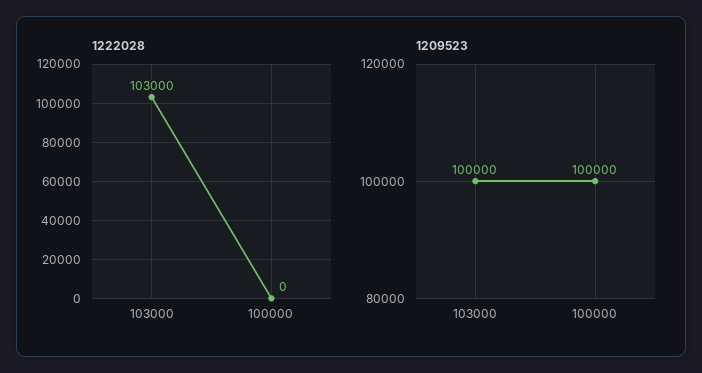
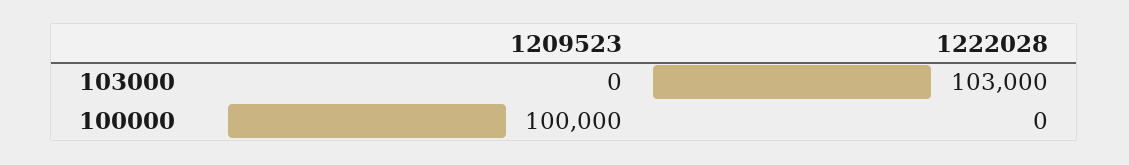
1209523, 103000: 100000 -> 0

